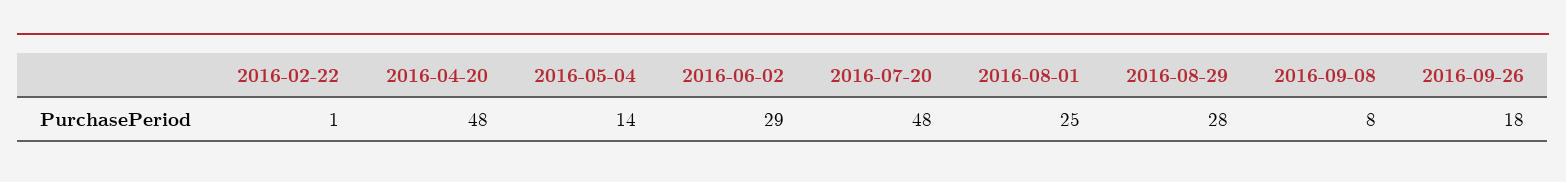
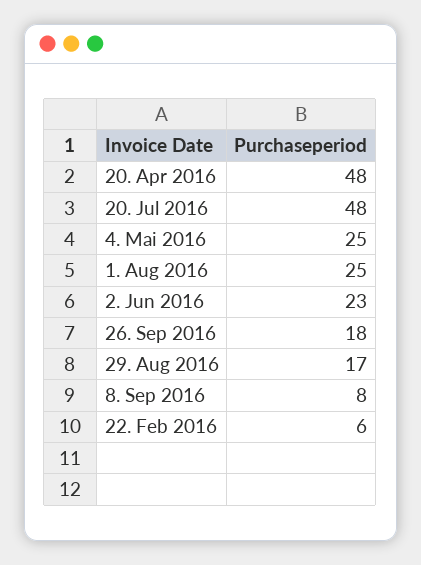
2016-02-22: 1 -> 6
2016-05-04: 14 -> 25
2016-06-02: 29 -> 23
2016-08-29: 28 -> 17

